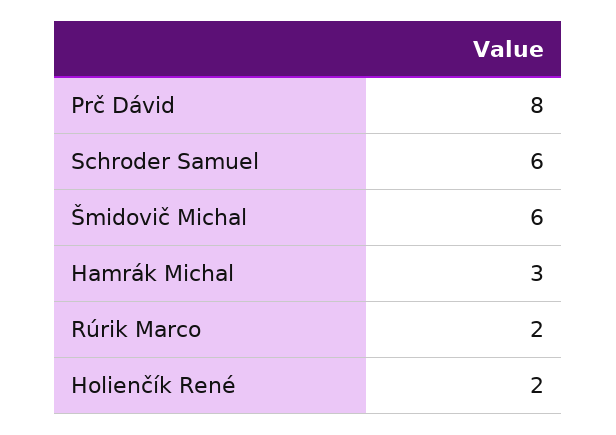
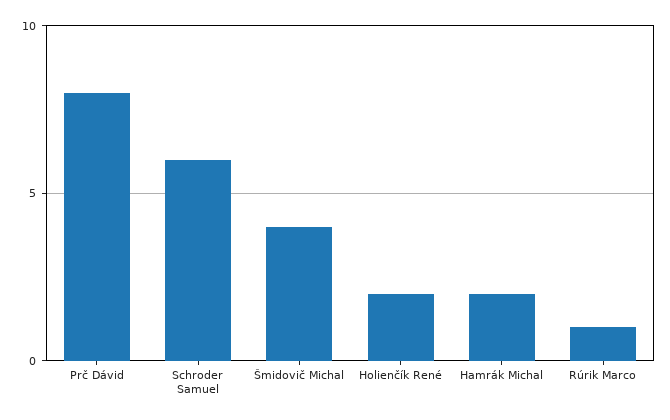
Šmidovič Michal: 6 -> 4
Hamrák Michal: 3 -> 2
Rúrik Marco: 2 -> 1

